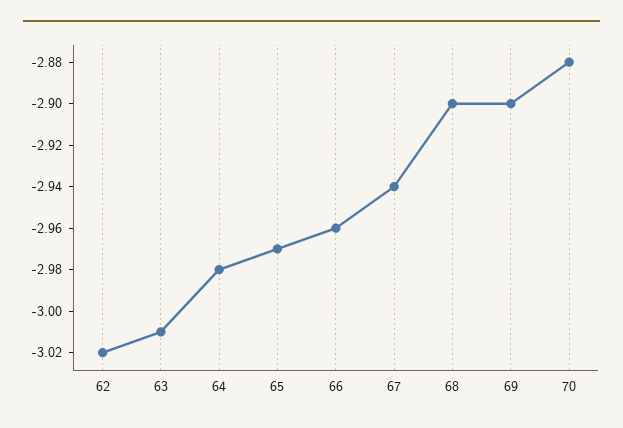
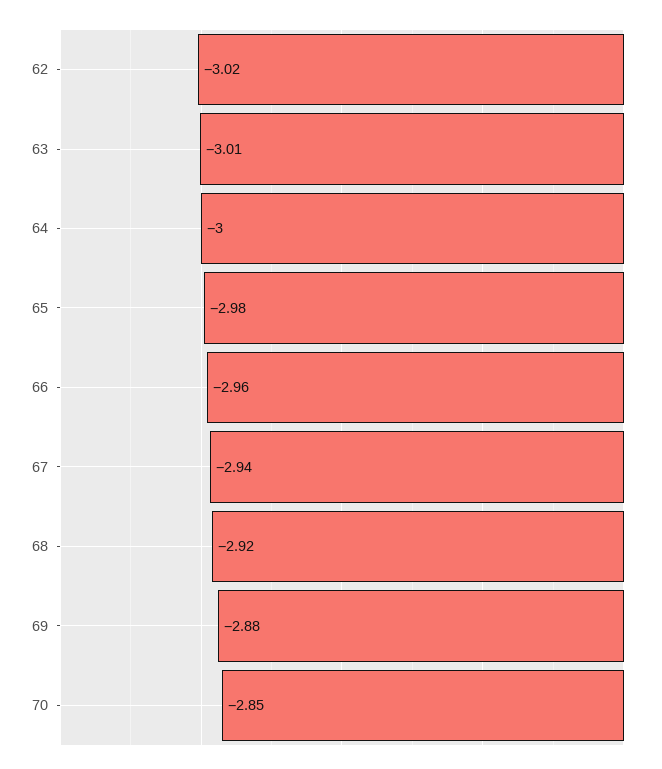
64: -2.98 -> -3
65: -2.97 -> -2.98
68: -2.9 -> -2.92
69: -2.9 -> -2.88
70: -2.88 -> -2.85

